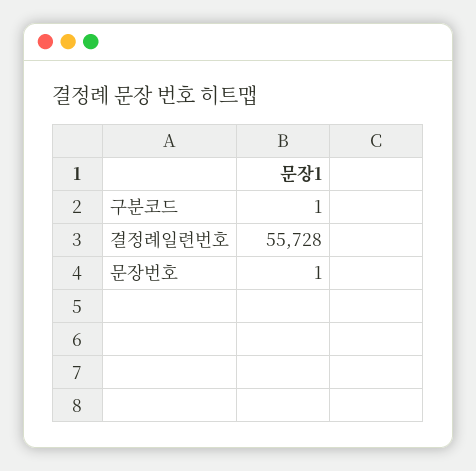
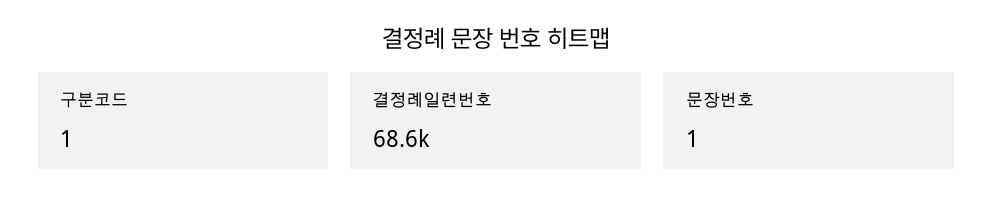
결정례일련번호: 55728 -> 68600

